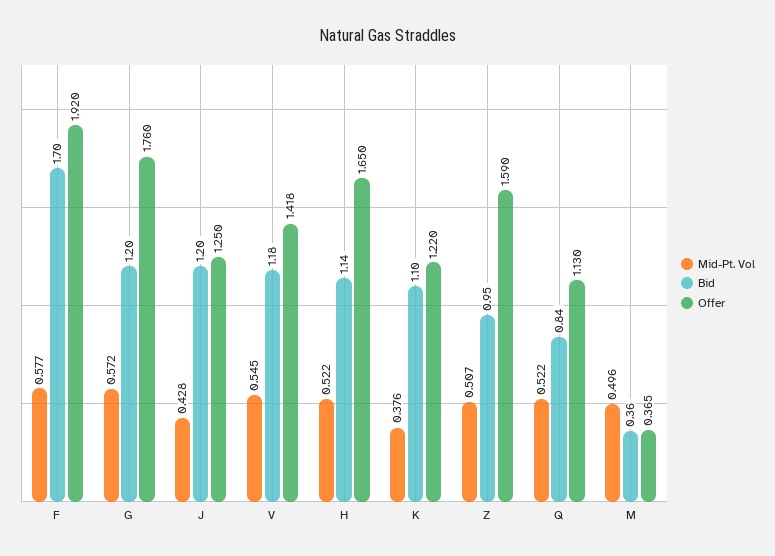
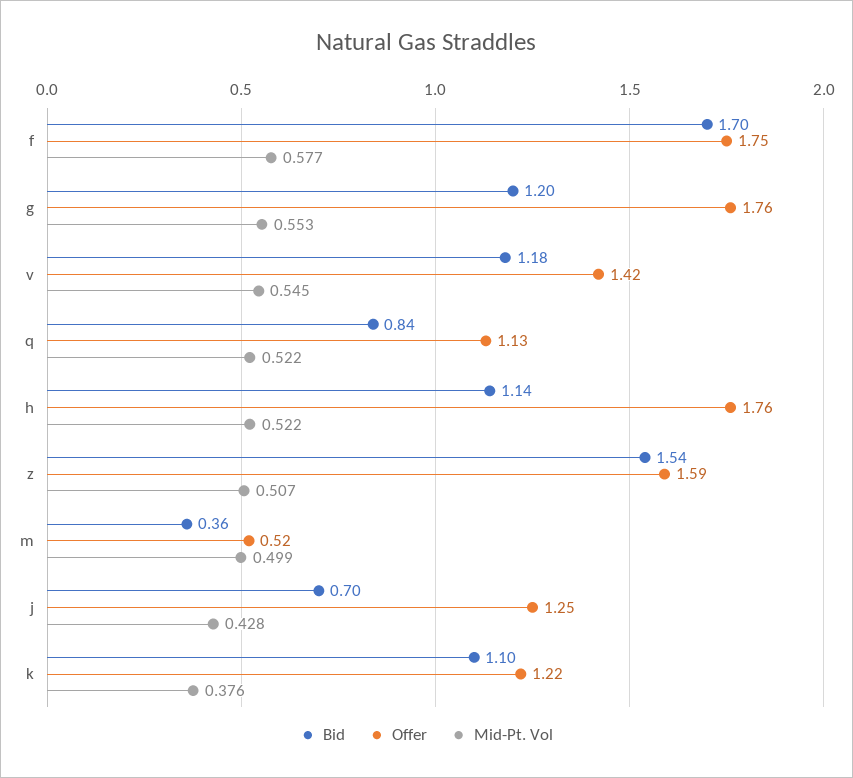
Offer, F: 1.92 -> 1.75
Mid-Pt. Vol, G: 0.572 -> 0.553
Bid, J: 1.2 -> 0.7
Offer, H: 1.65 -> 1.76
Bid, Z: 0.95 -> 1.54
Mid-Pt. Vol, M: 0.496 -> 0.499
Offer, M: 0.365 -> 0.52

